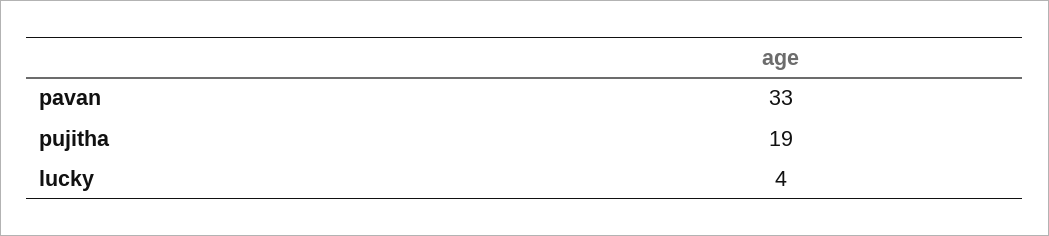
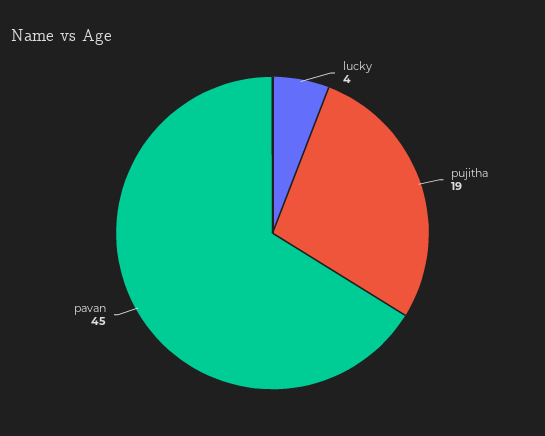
pavan: 33 -> 45

